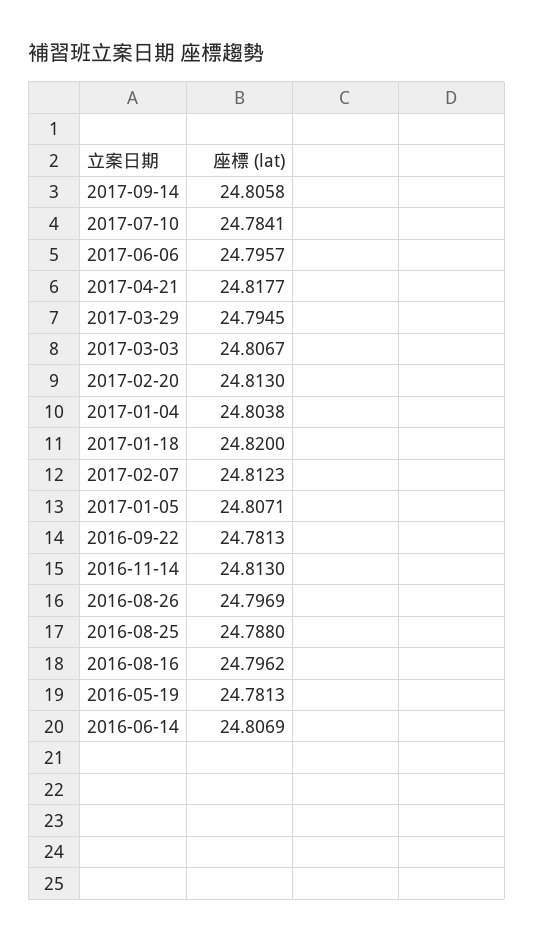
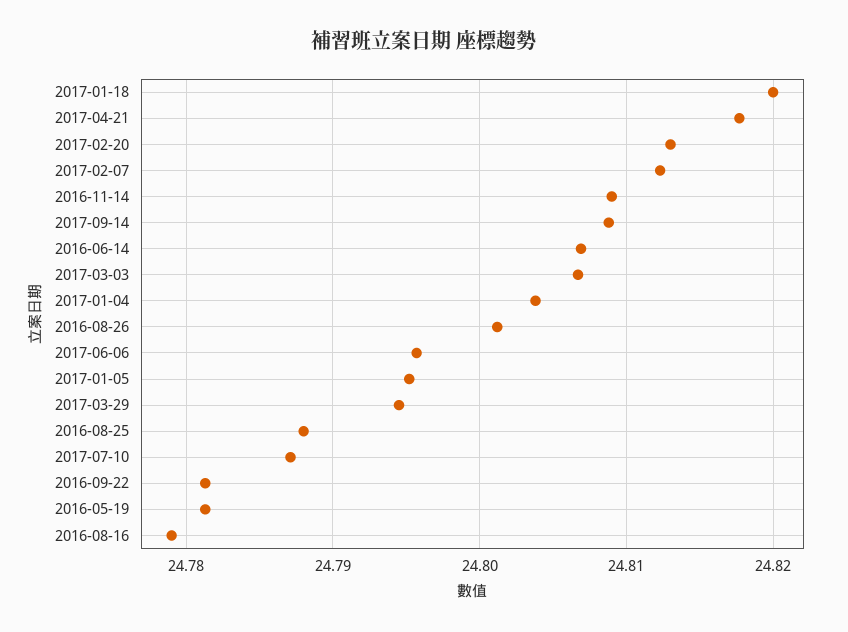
2017-09-14: 24.8058 -> 24.809
2017-07-10: 24.7841 -> 24.787
2017-01-05: 24.8071 -> 24.795
2016-11-14: 24.813 -> 24.809
2016-08-26: 24.7969 -> 24.801
2016-08-16: 24.7962 -> 24.779

